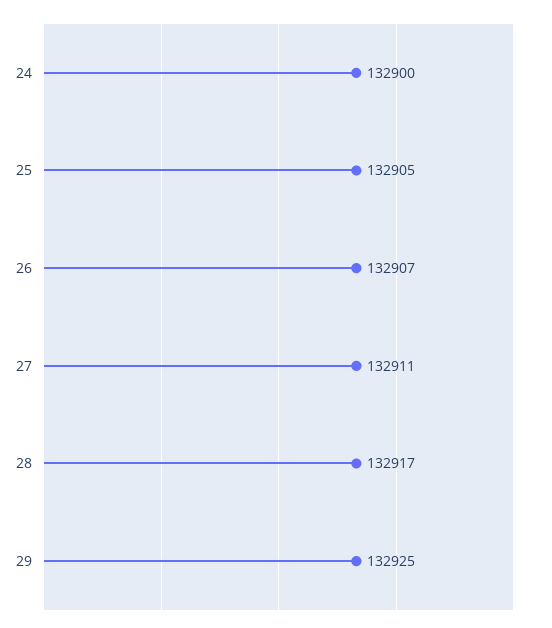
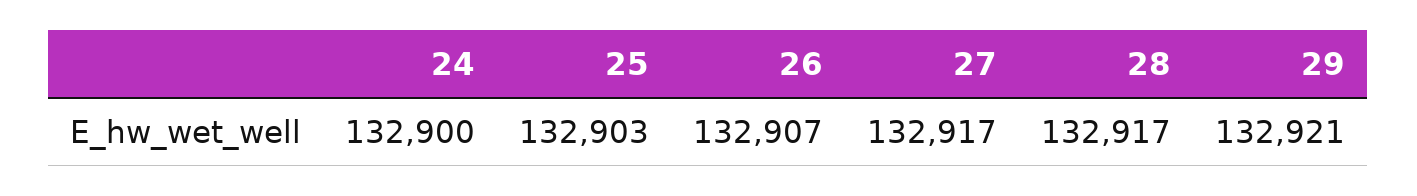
25: 132905 -> 132903
27: 132911 -> 132917
29: 132925 -> 132921

